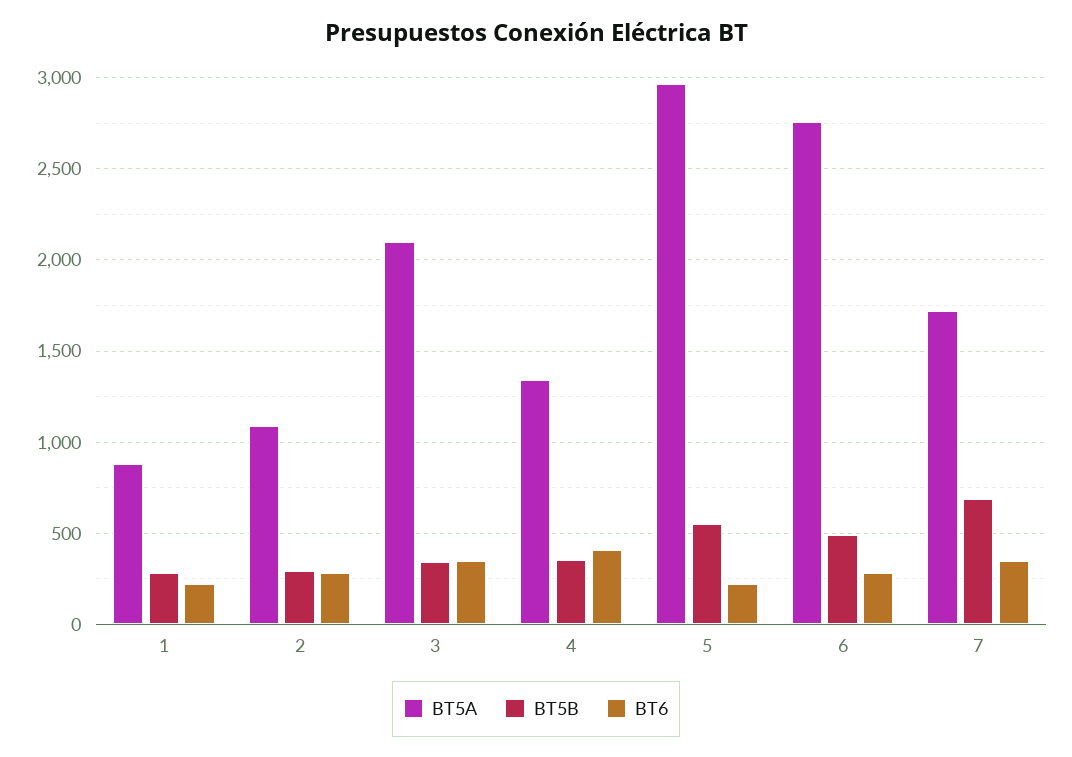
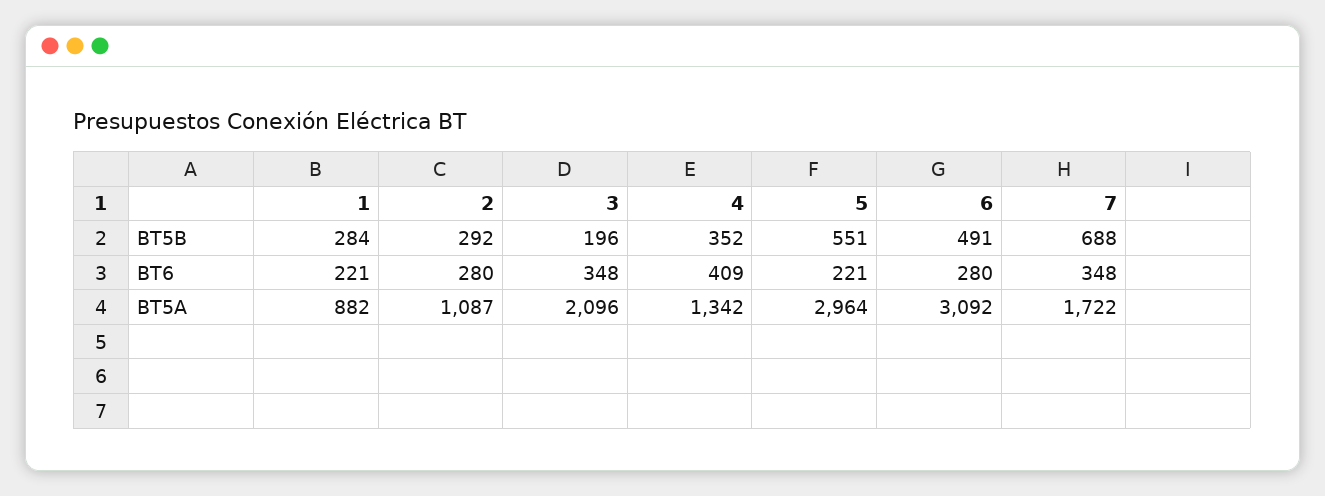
BT5B, 3: 350 -> 196
BT5A, 6: 2750 -> 3092

